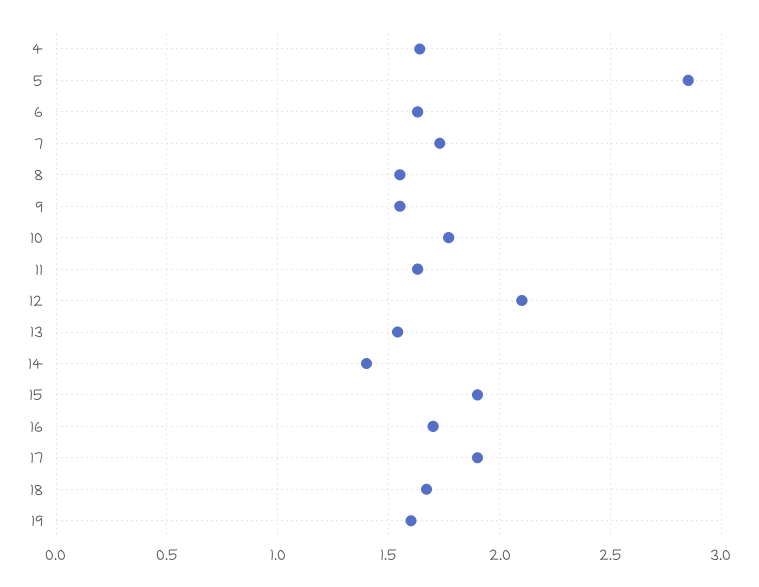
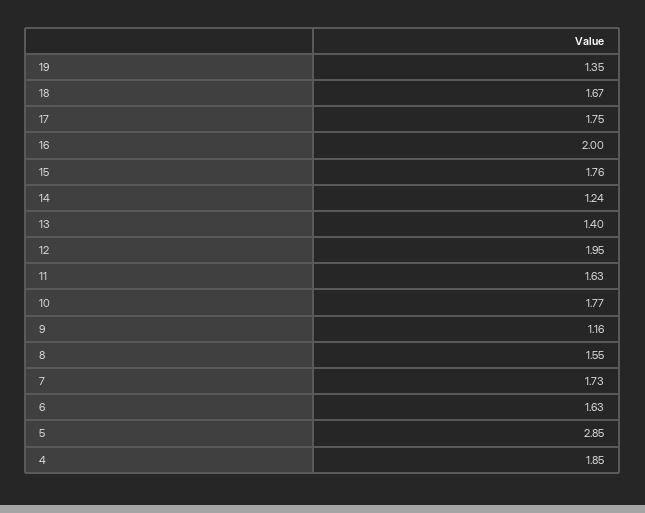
4: 1.65 -> 1.85
9: 1.55 -> 1.16
12: 2.1 -> 1.95
13: 1.55 -> 1.4
14: 1.4 -> 1.24
15: 1.9 -> 1.76
16: 1.7 -> 2
17: 1.9 -> 1.75
19: 1.6 -> 1.35

